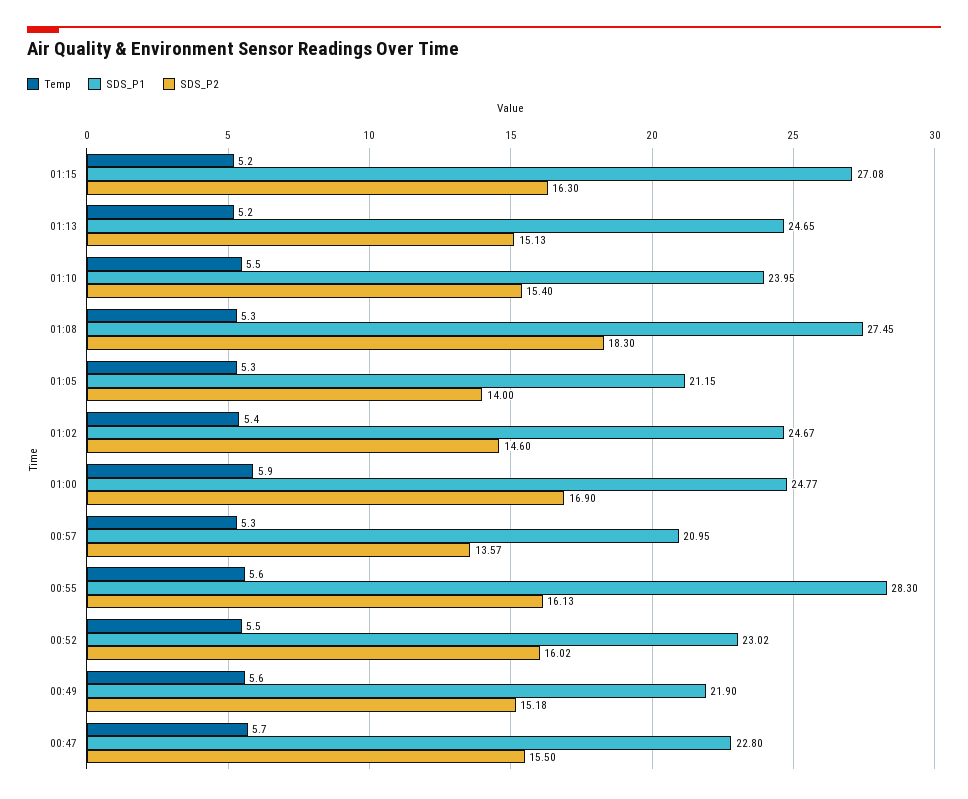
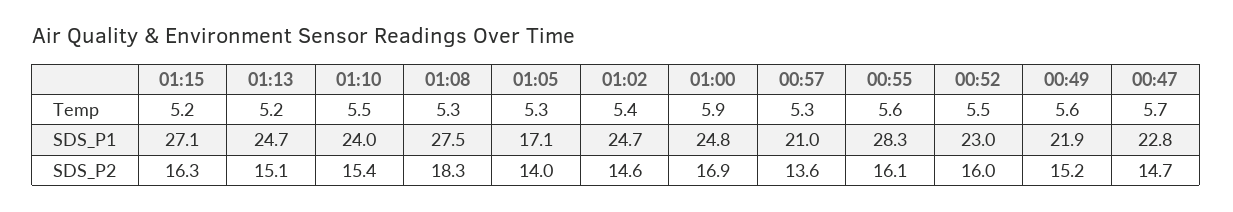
SDS_P1, 01:05: 21.15 -> 17.1
SDS_P2, 00:47: 15.5 -> 14.7

